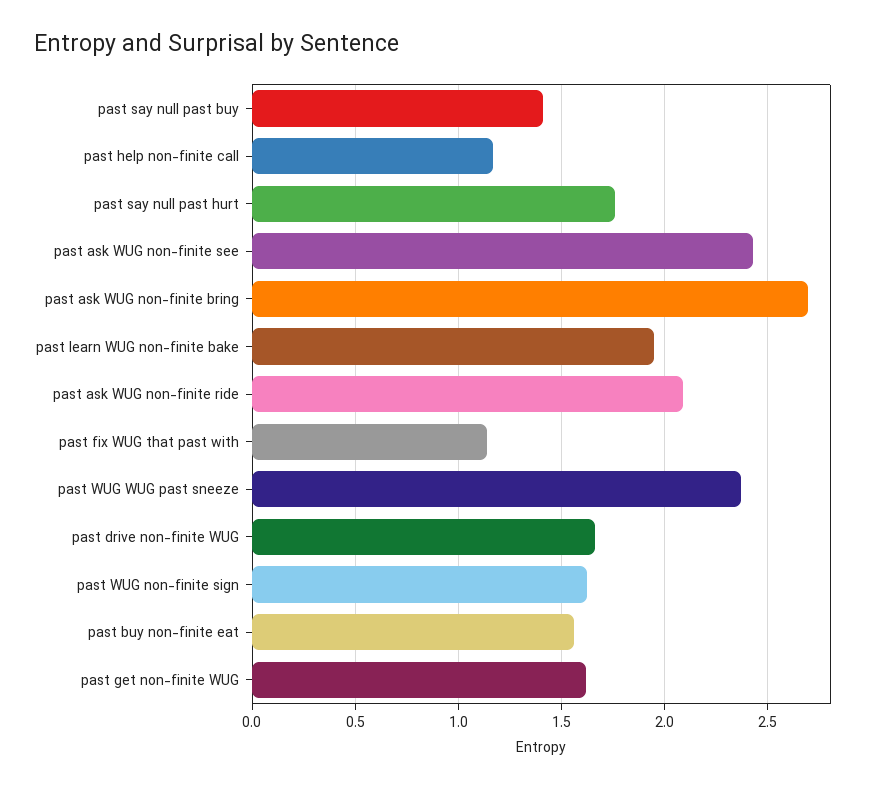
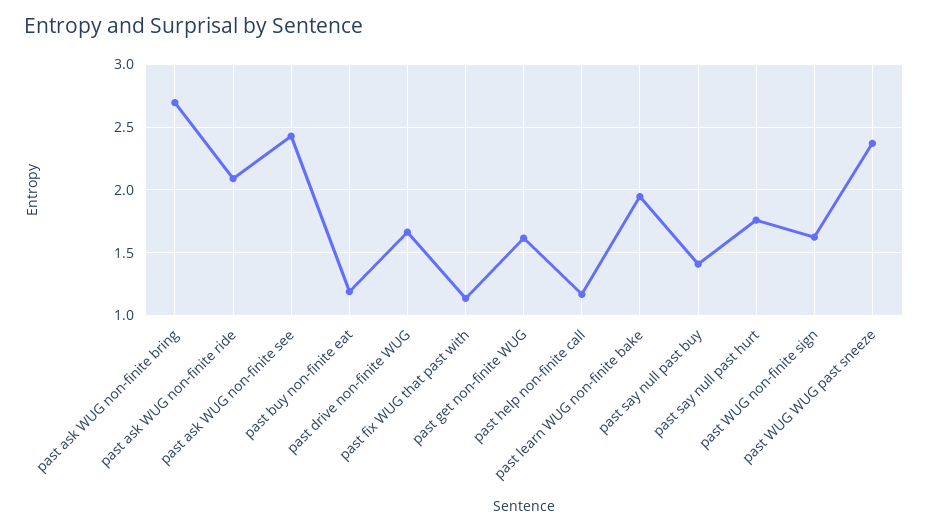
past buy non-finite eat: 1.55 -> 1.2

